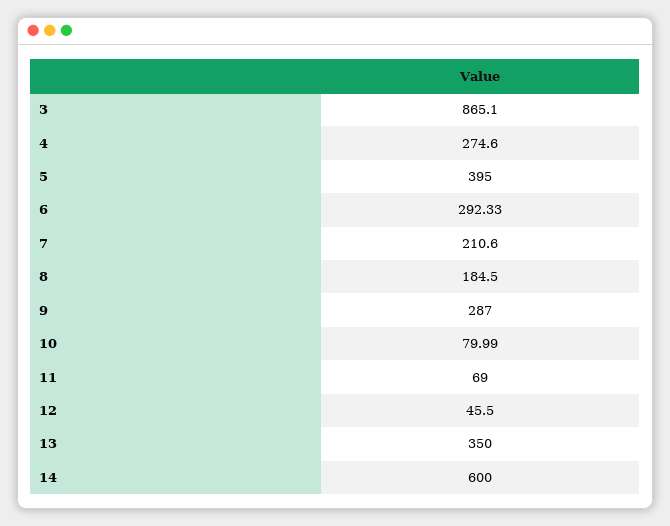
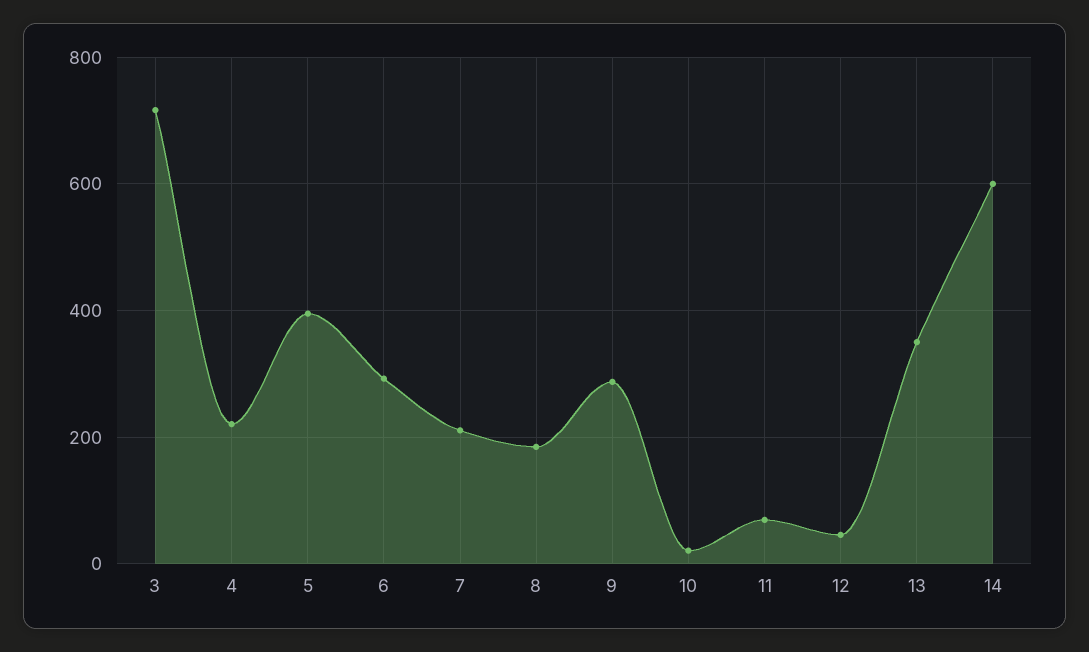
3: 865.1 -> 720
4: 274.6 -> 220
10: 79.99 -> 20

